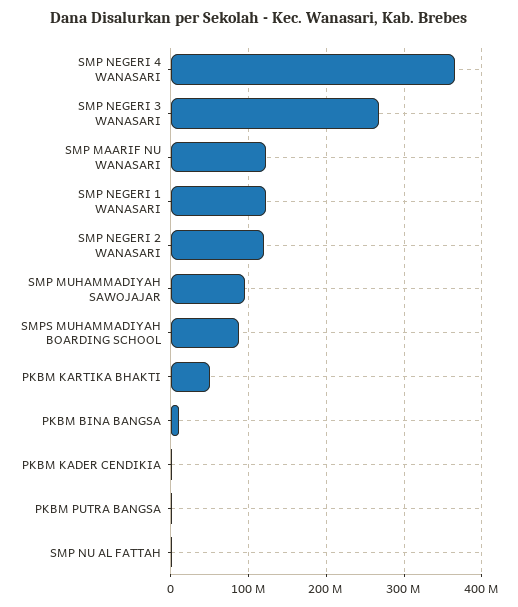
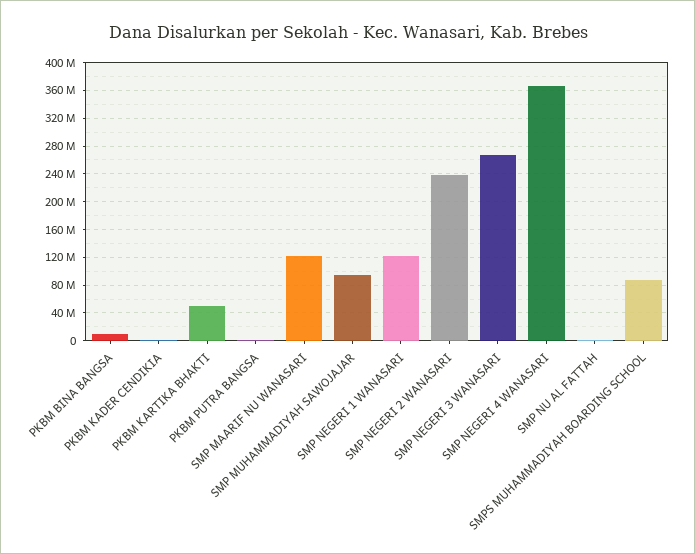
SMP NEGERI 2 WANASARI: 120000000 -> 240000000

